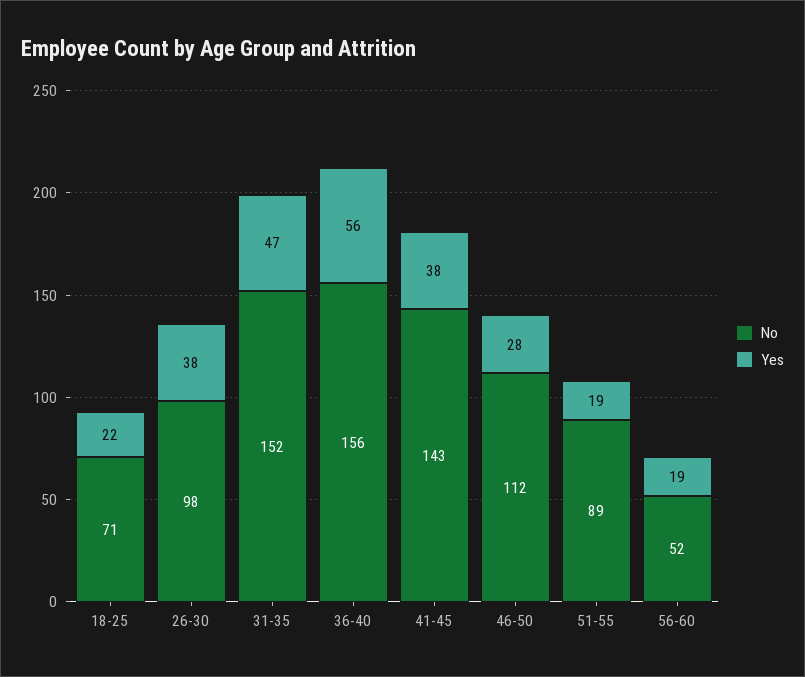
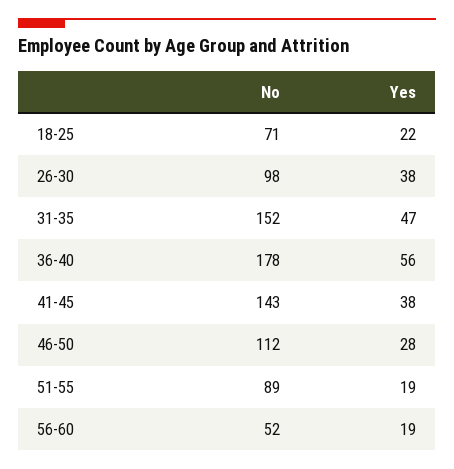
No, 36-40: 156 -> 178

